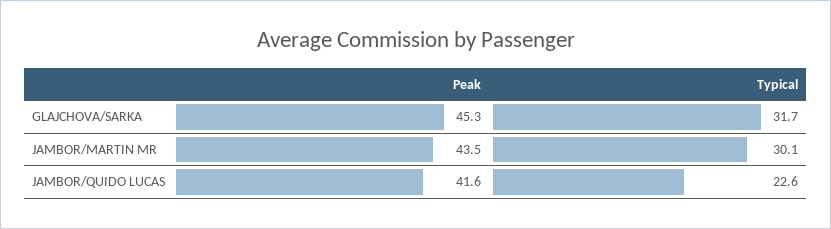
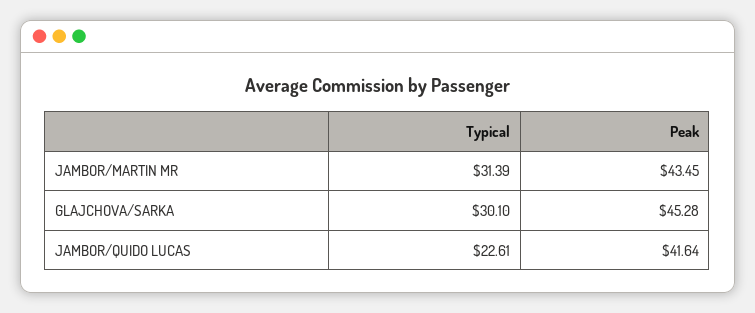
Typical, GLAJCHOVA/SARKA: 31.7 -> 30.1
Typical, JAMBOR/MARTIN MR: 30.1 -> 31.39

